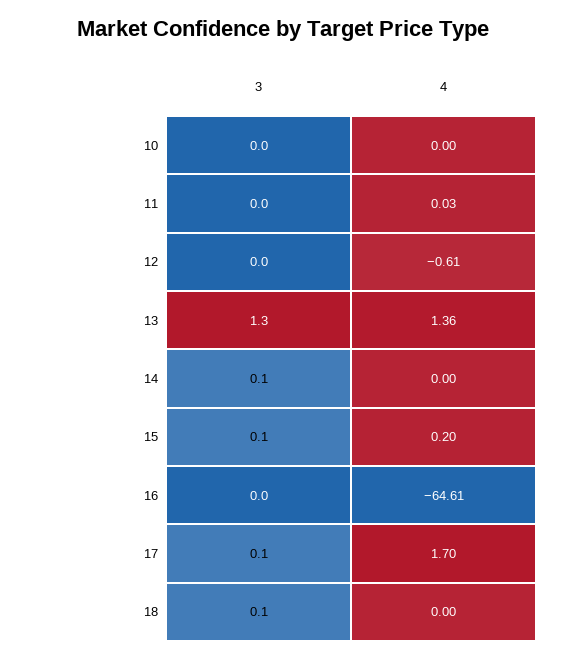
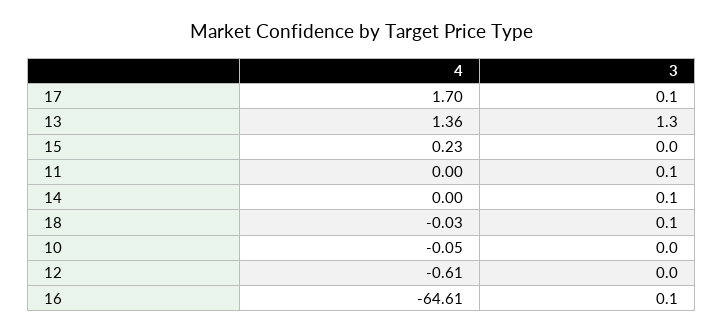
4, 10: 0 -> -0.05
3, 11: 0 -> 0.1
4, 11: 0.03 -> 0
3, 15: 0.1 -> 0
4, 15: 0.2 -> 0.23
3, 16: 0 -> 0.1
4, 18: 0 -> -0.03

